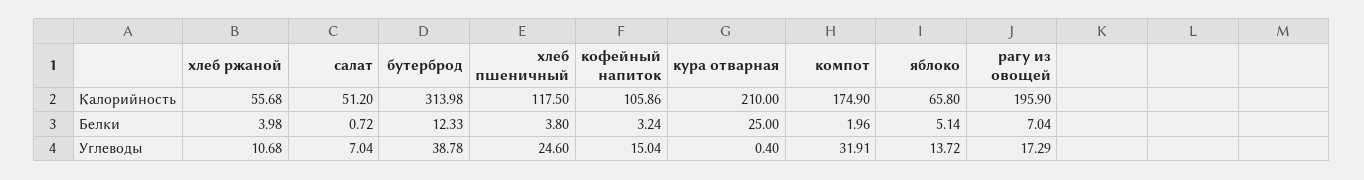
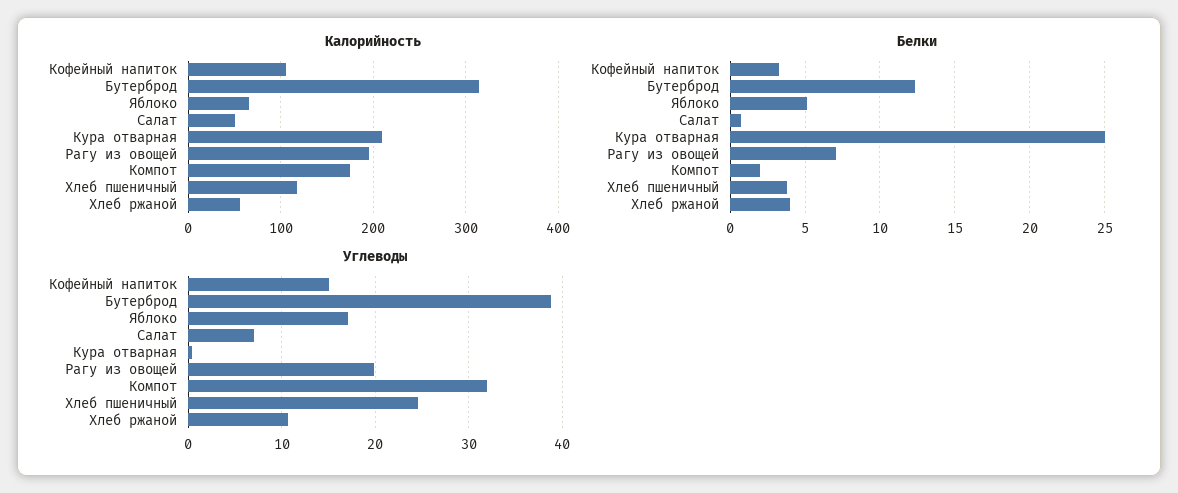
Углеводы, яблоко: 13.72 -> 17
Углеводы, рагу из овощей: 17.29 -> 20

